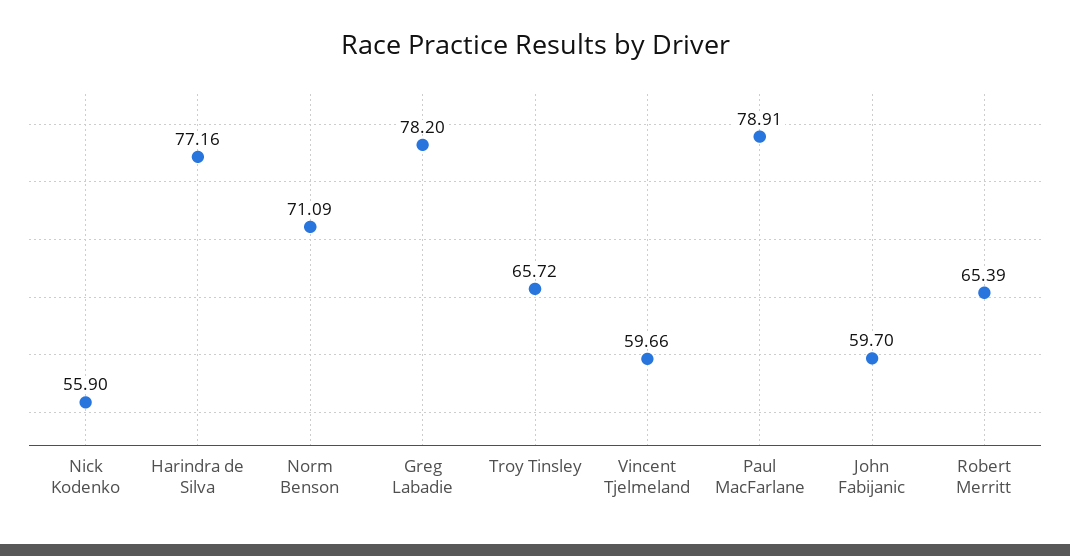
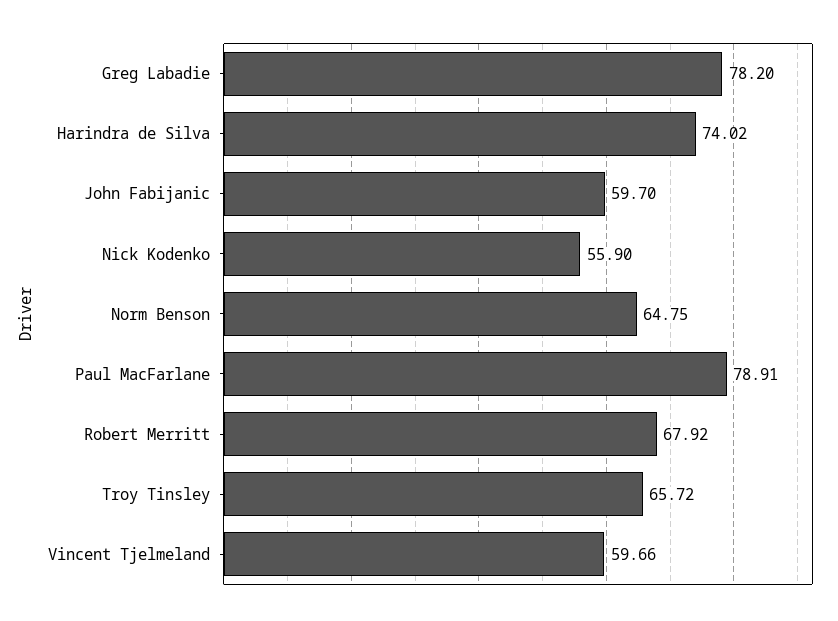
Harindra de Silva: 77.16 -> 74.02
Norm Benson: 71.09 -> 64.75
Robert Merritt: 65.39 -> 67.92

